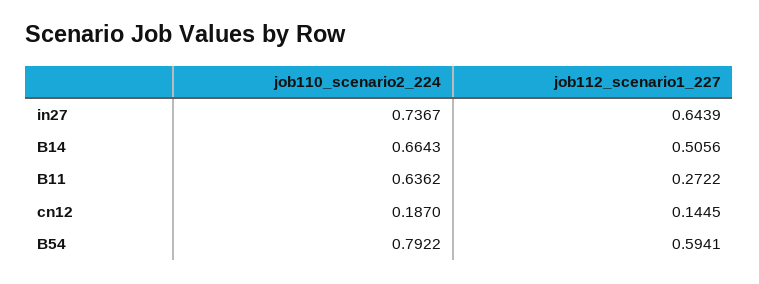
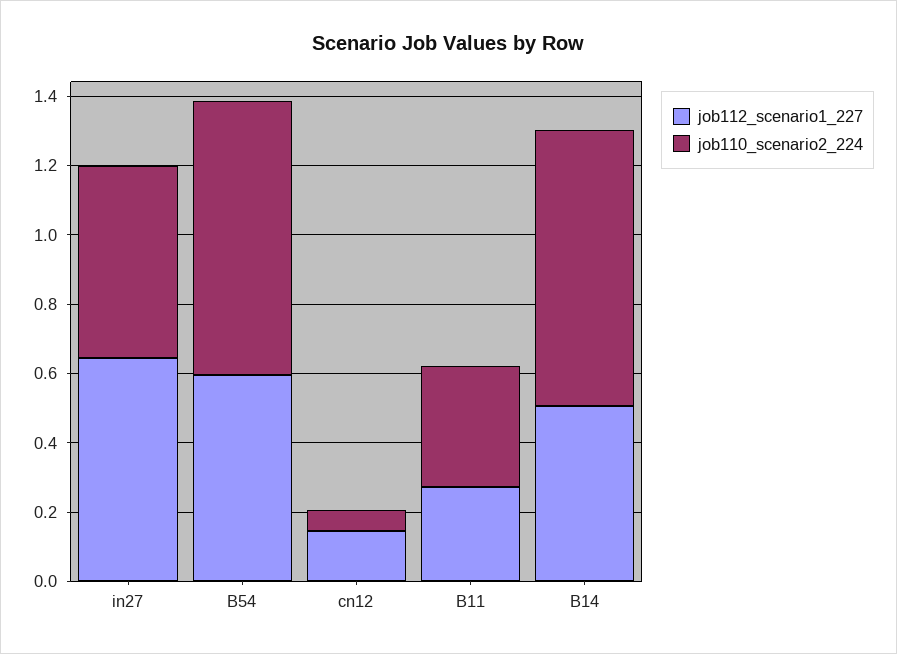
job110_scenario2_224, in27: 0.7367 -> 0.55
job110_scenario2_224, B14: 0.6643 -> 0.8
job110_scenario2_224, B11: 0.6362 -> 0.35
job110_scenario2_224, cn12: 0.187 -> 0.05

